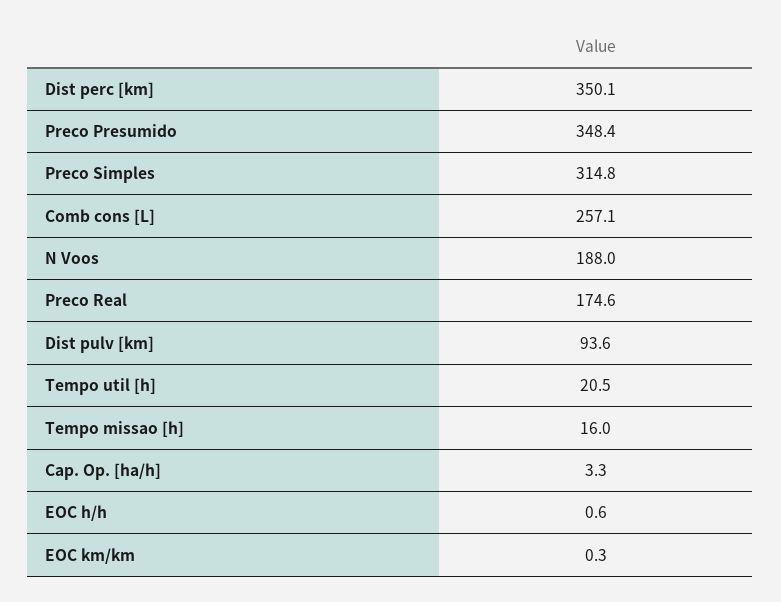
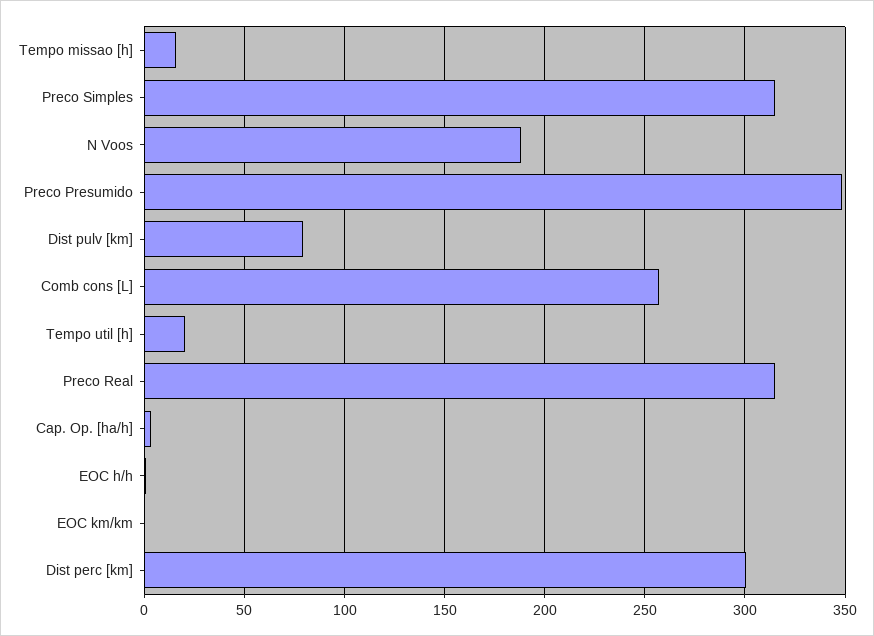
Dist perc [km]: 350.1 -> 300
Preco Real: 174.6 -> 315
Dist pulv [km]: 93.6 -> 80

